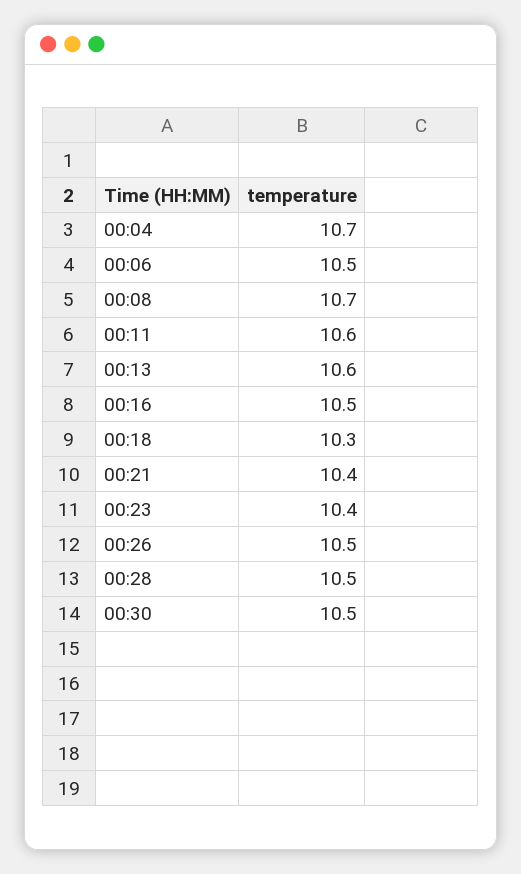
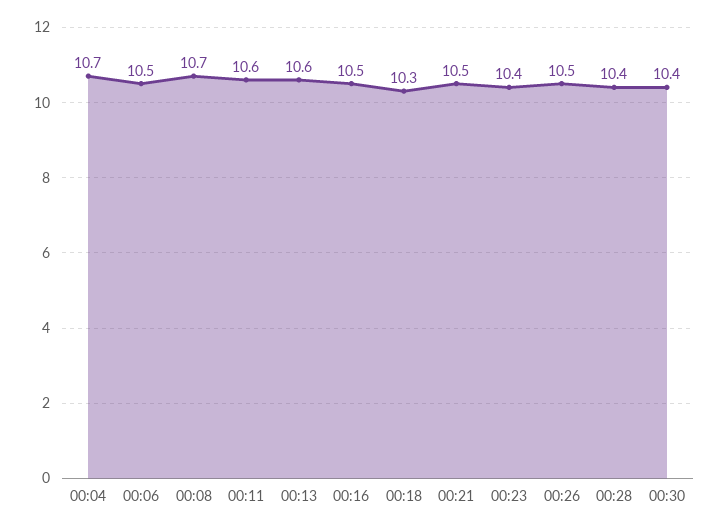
00:21: 10.4 -> 10.5
00:28: 10.5 -> 10.4
00:30: 10.5 -> 10.4

